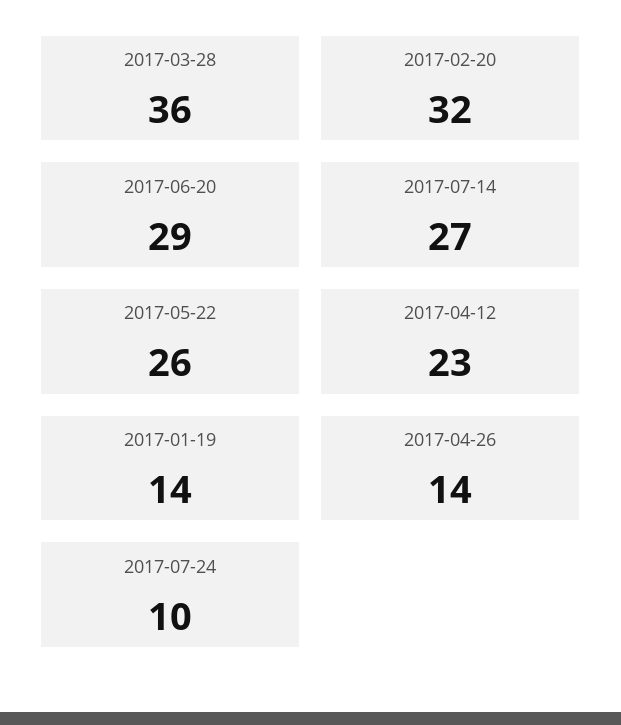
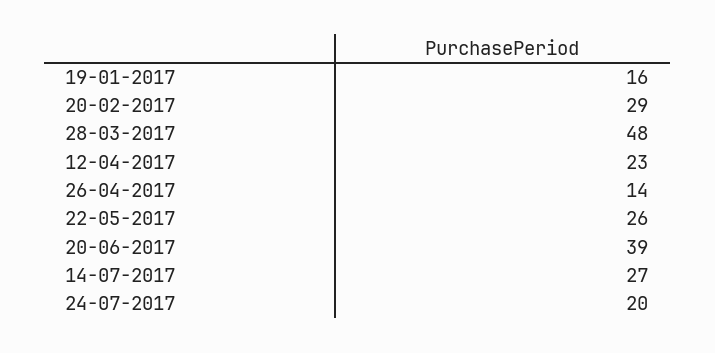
2017-03-28: 36 -> 48
2017-02-20: 32 -> 29
2017-06-20: 29 -> 39
2017-01-19: 14 -> 16
2017-07-24: 10 -> 20

